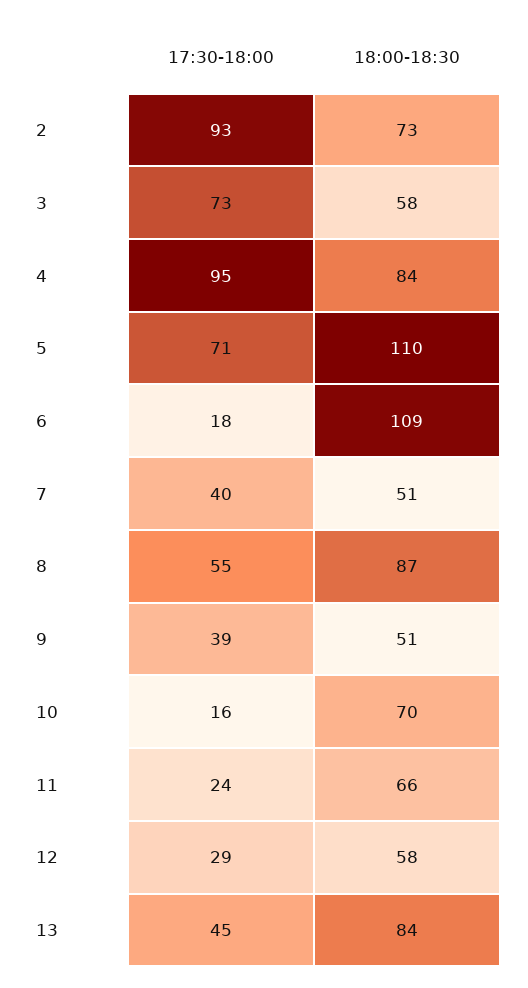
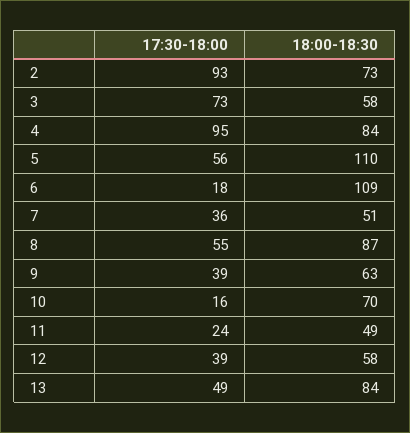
17:30-18:00, 5: 71 -> 56
17:30-18:00, 7: 40 -> 36
18:00-18:30, 9: 51 -> 63
18:00-18:30, 11: 66 -> 49
17:30-18:00, 12: 29 -> 39
17:30-18:00, 13: 45 -> 49

